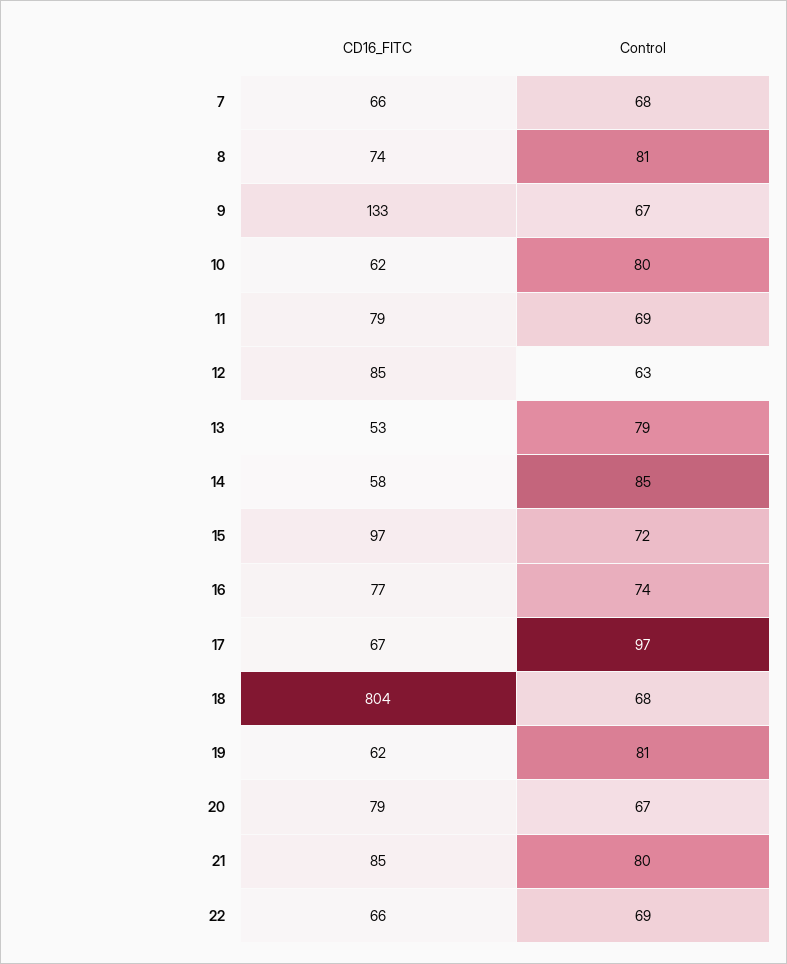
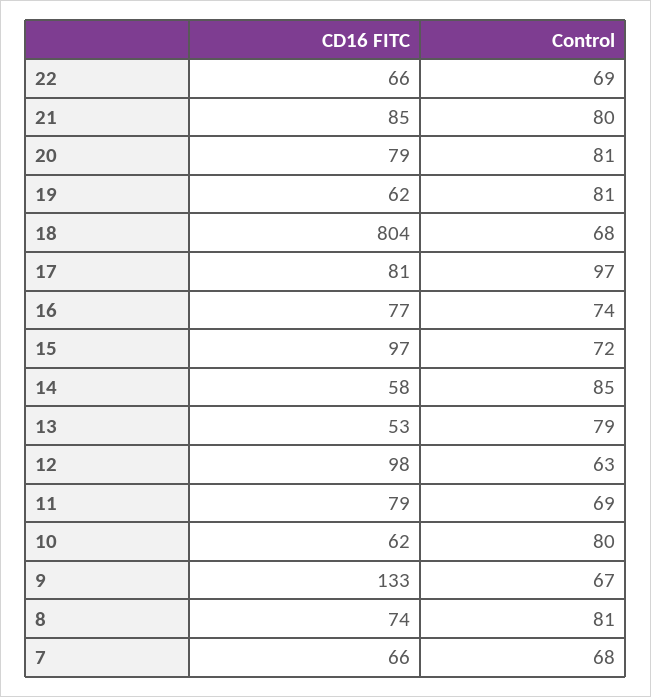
CD16_FITC, 12: 85 -> 98
CD16_FITC, 17: 67 -> 81
Control, 20: 67 -> 81

